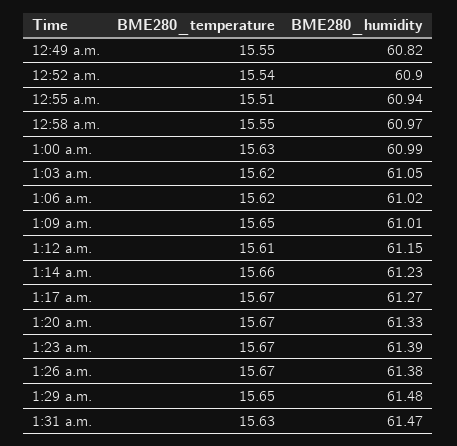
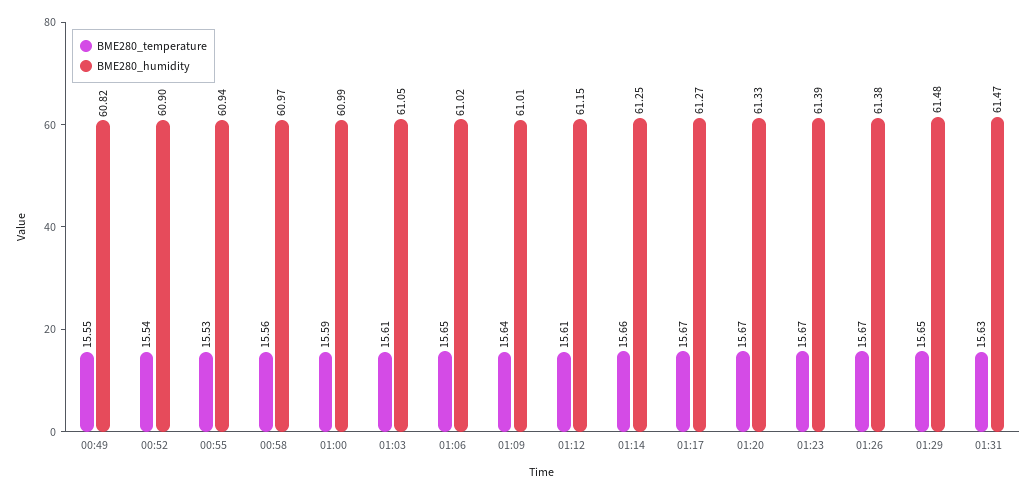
BME280_temperature, 12:55 a.m.: 15.51 -> 15.53
BME280_temperature, 12:58 a.m.: 15.55 -> 15.56
BME280_temperature, 1:00 a.m.: 15.63 -> 15.59
BME280_temperature, 1:03 a.m.: 15.62 -> 15.61
BME280_temperature, 1:06 a.m.: 15.62 -> 15.65
BME280_temperature, 1:09 a.m.: 15.65 -> 15.64
BME280_humidity, 1:14 a.m.: 61.23 -> 61.25

